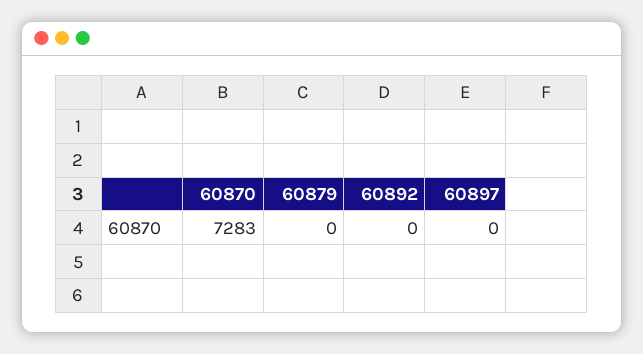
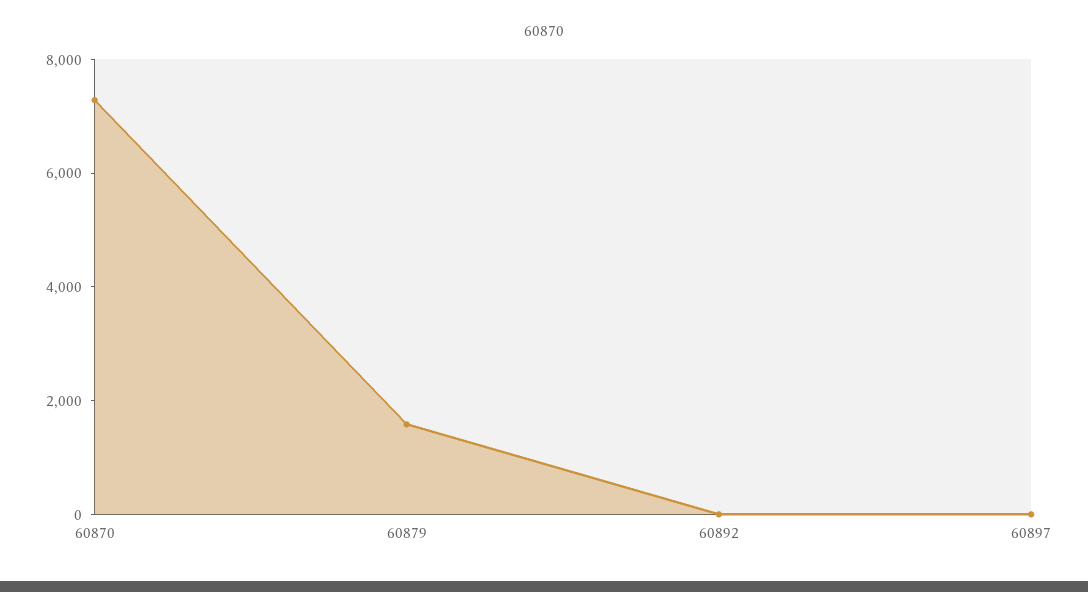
60879: 0 -> 1500

